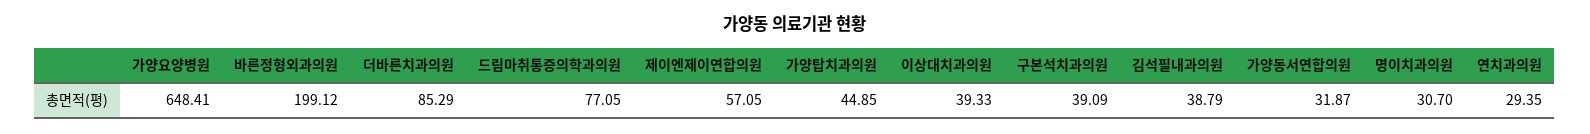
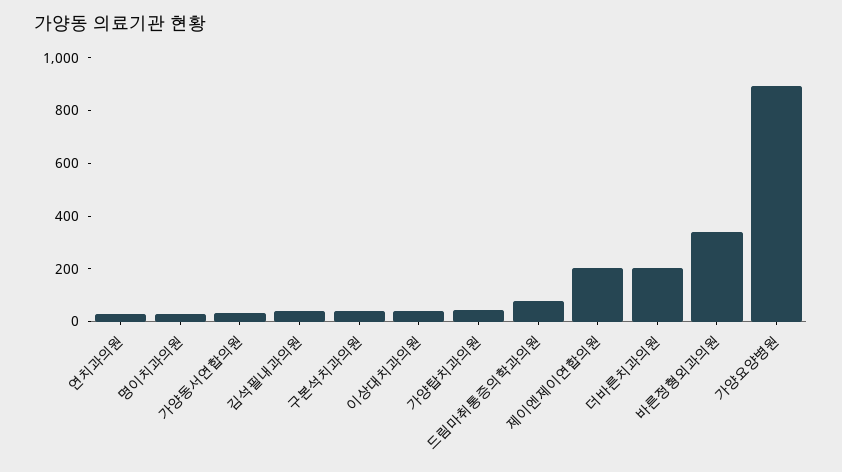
가양요양병원: 648.41 -> 900
바른정형외과의원: 199.12 -> 350
더바른치과의원: 85.29 -> 200
제이엔제이연합의원: 57.05 -> 200

